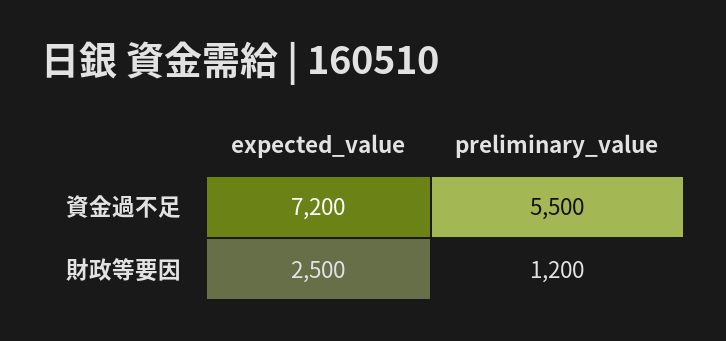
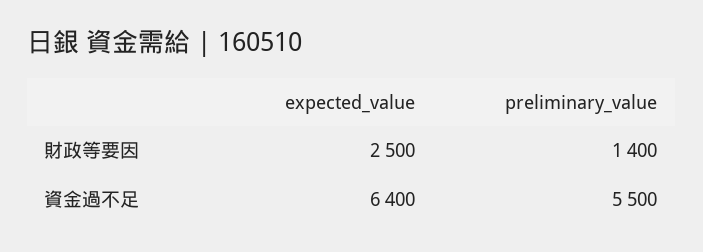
expected_value, 資金過不足: 7200 -> 6400
preliminary_value, 財政等要因: 1200 -> 1400

